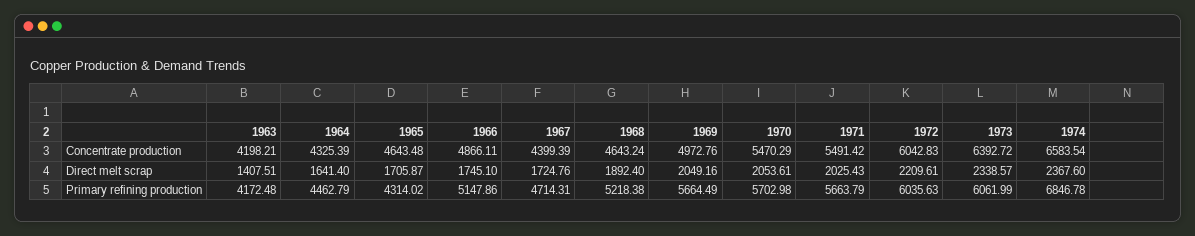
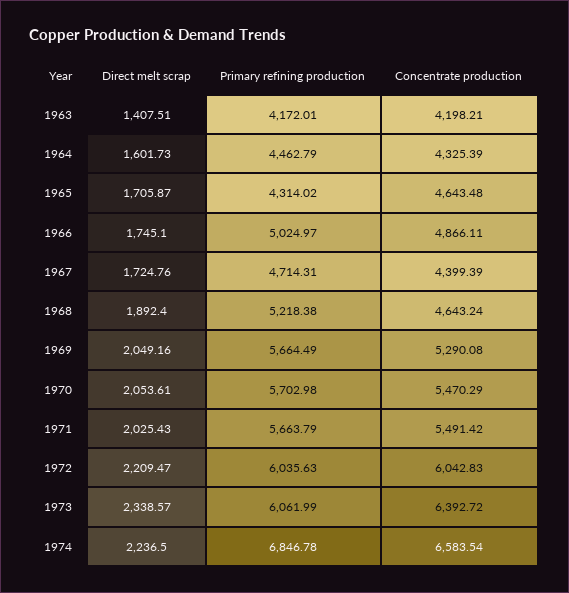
1969, Concentrate production: 4972.76 -> 5290.08
1964, Direct melt scrap: 1641.4 -> 1601.73
1972, Direct melt scrap: 2209.61 -> 2209.47
1974, Direct melt scrap: 2367.6 -> 2236.5
1963, Primary refining production: 4172.48 -> 4172.01
1966, Primary refining production: 5147.86 -> 5024.97

